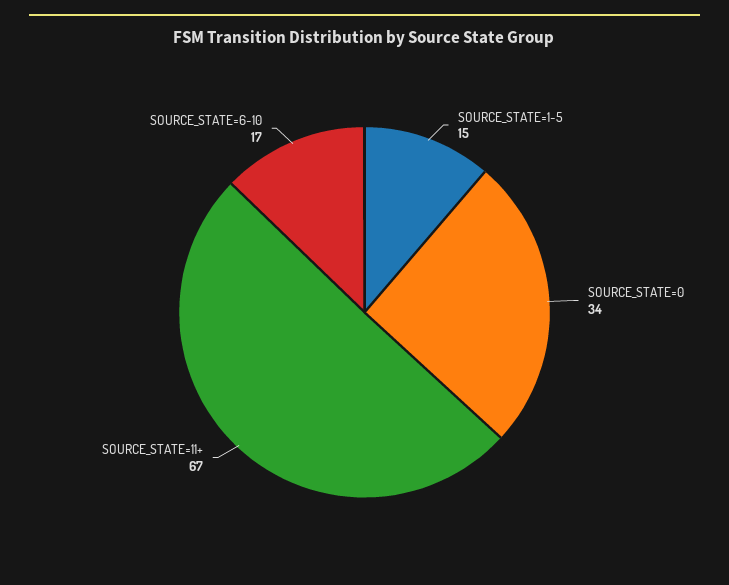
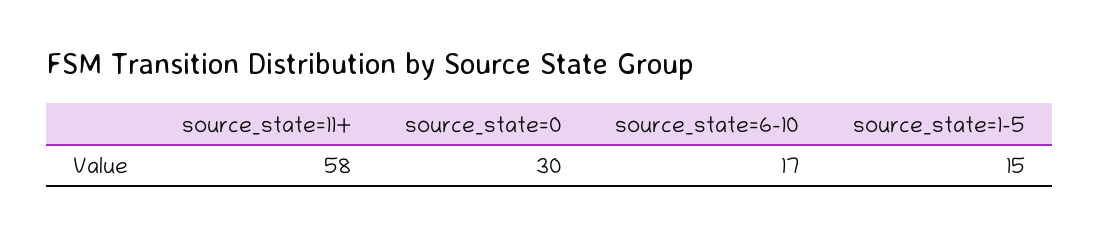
SOURCE_STATE=0: 34 -> 30
SOURCE_STATE=11+: 67 -> 58

